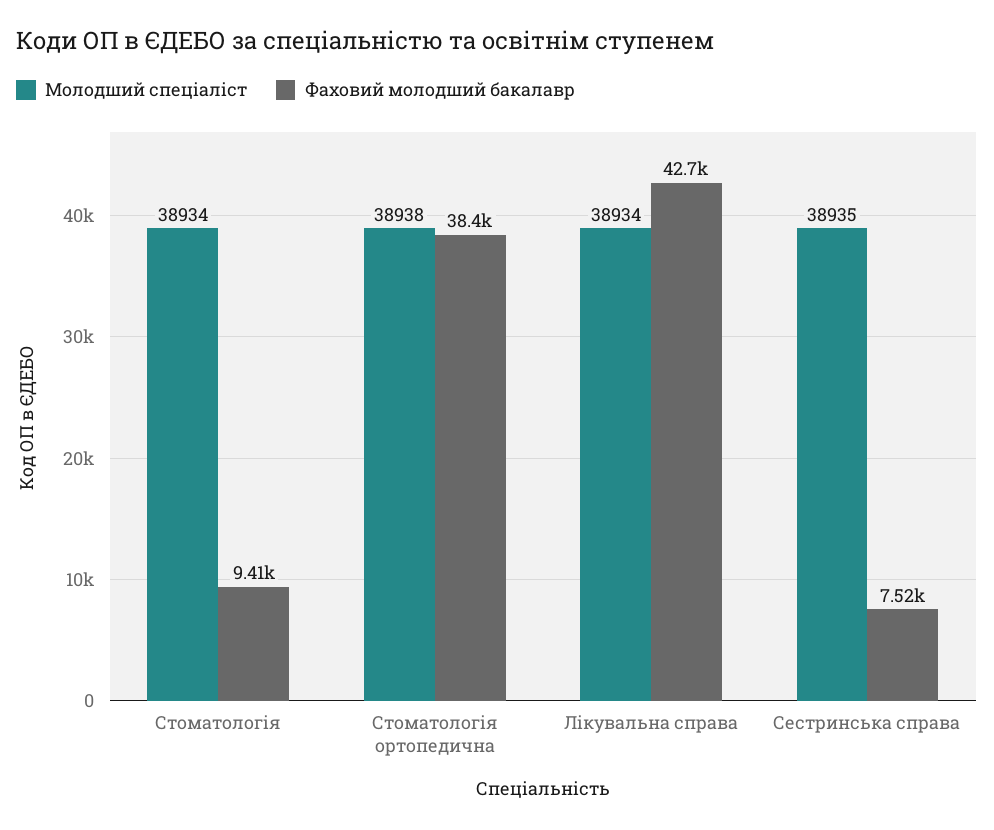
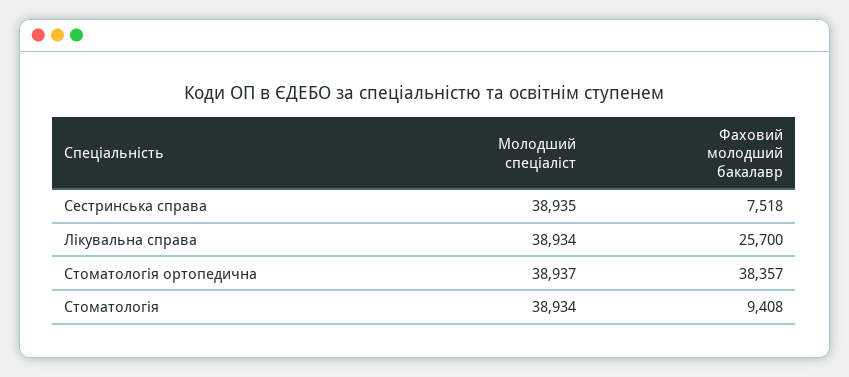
Молодший спеціаліст, Стоматологія ортопедична: 38938 -> 38937
Фаховий молодший бакалавр, Лікувальна справа: 42700 -> 25700

